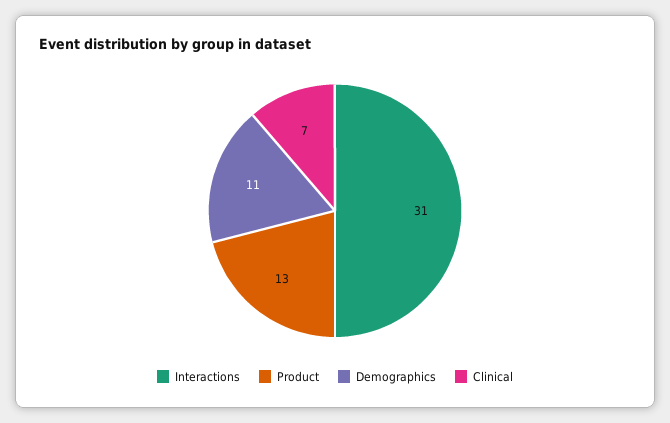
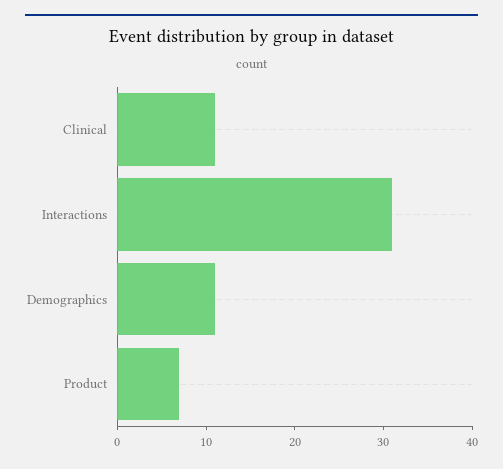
Product: 13 -> 7
Clinical: 7 -> 11

